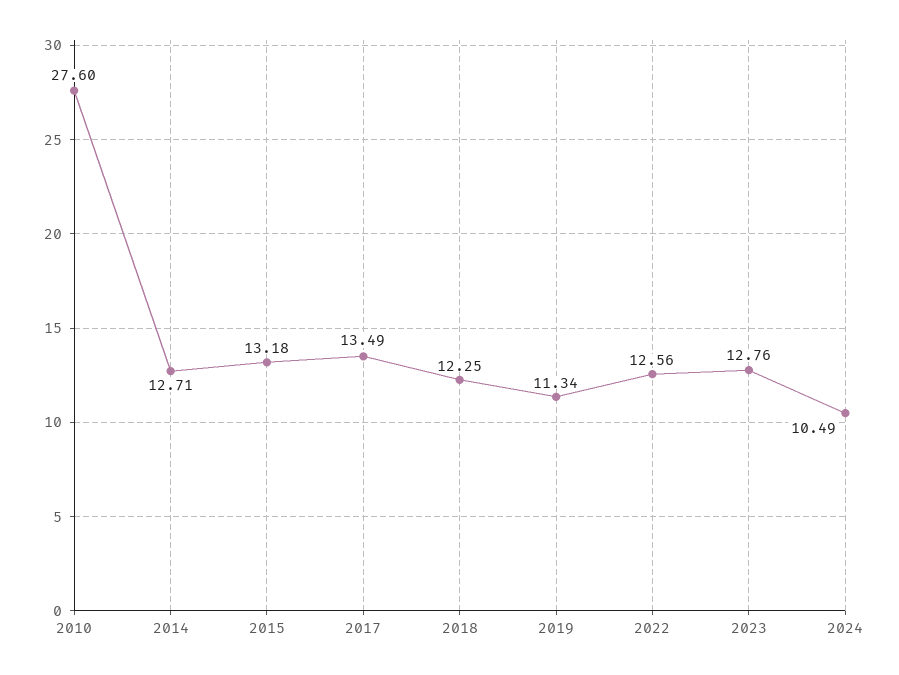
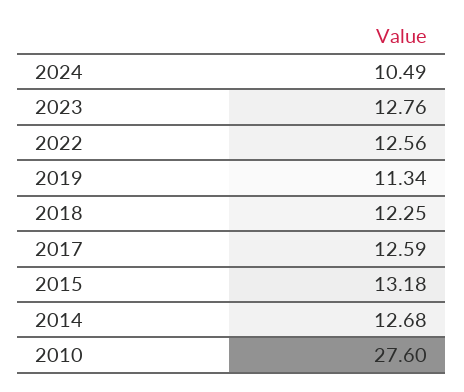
2014: 12.71 -> 12.68
2017: 13.49 -> 12.59

